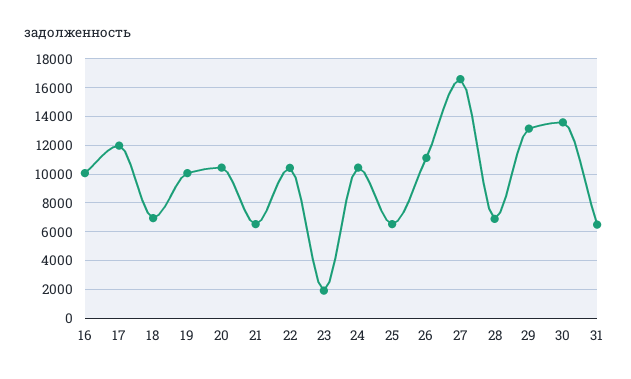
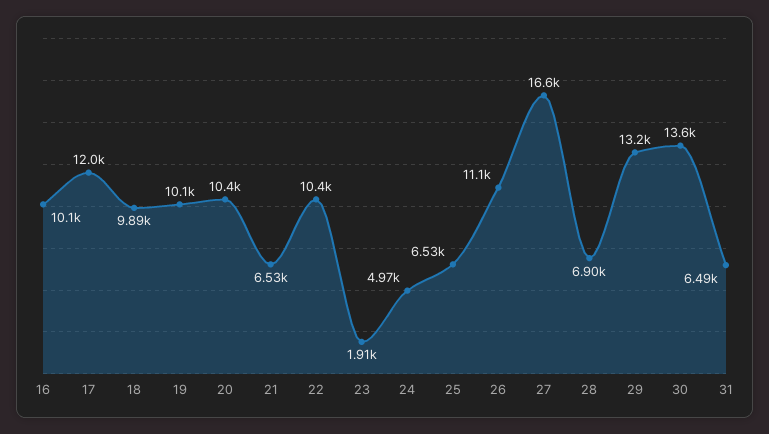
18: 7000 -> 9890
24: 10500 -> 4970

